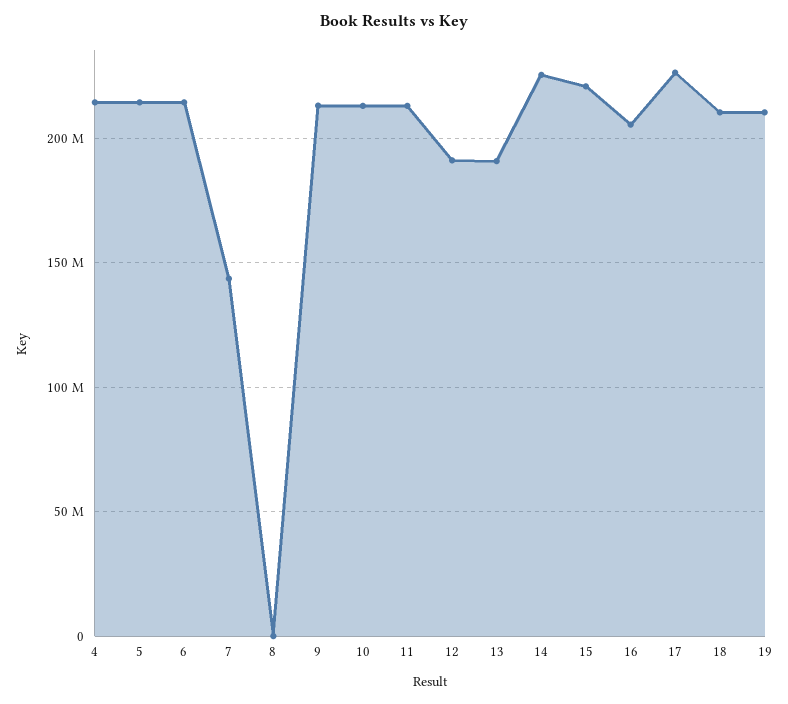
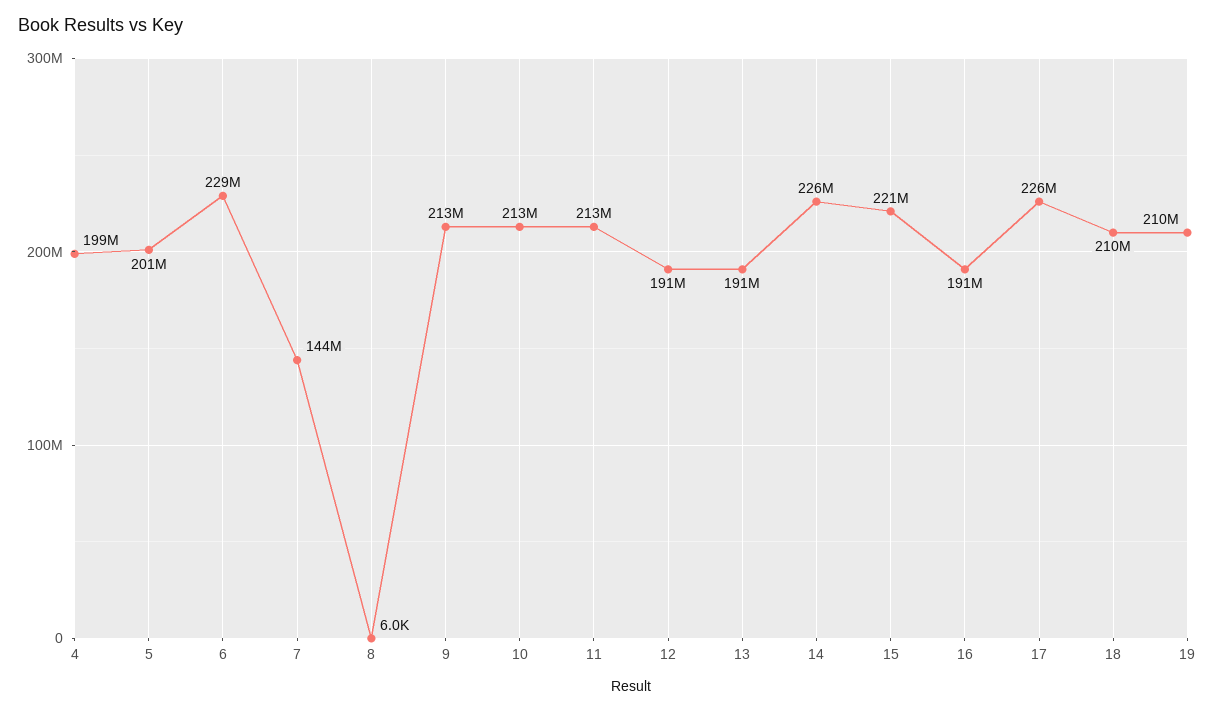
4: 215000000 -> 199000000
5: 215000000 -> 201000000
6: 215000000 -> 229000000
16: 205000000 -> 191000000

